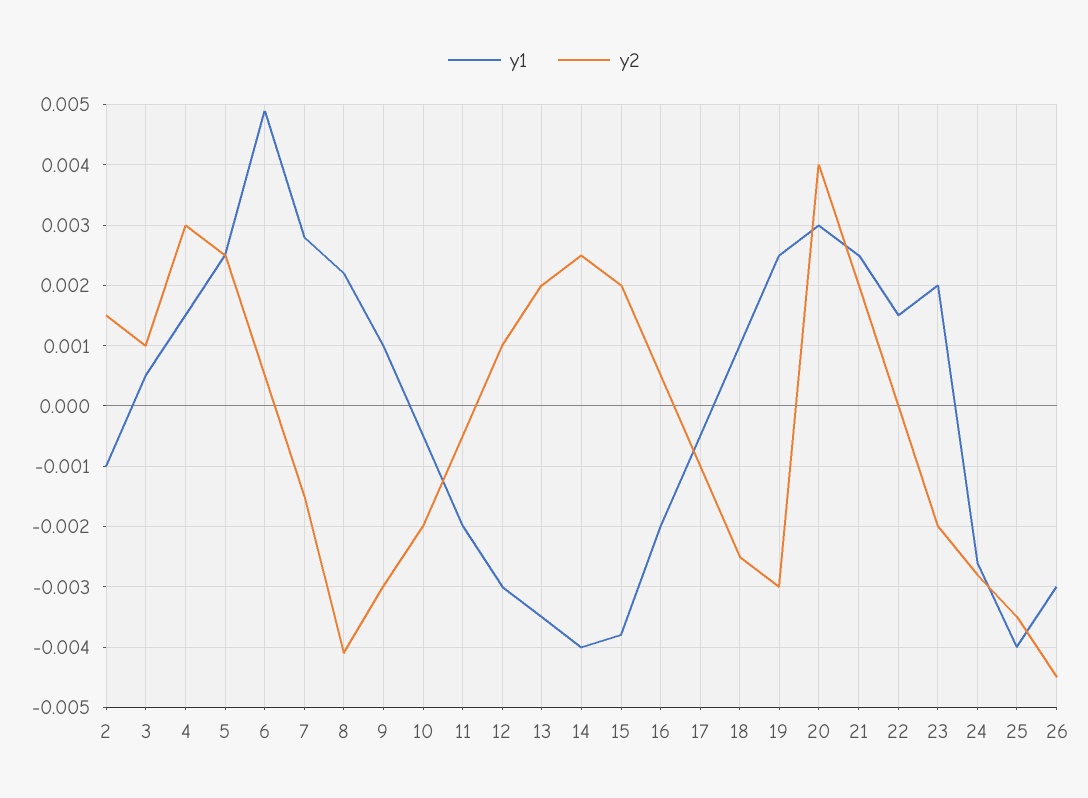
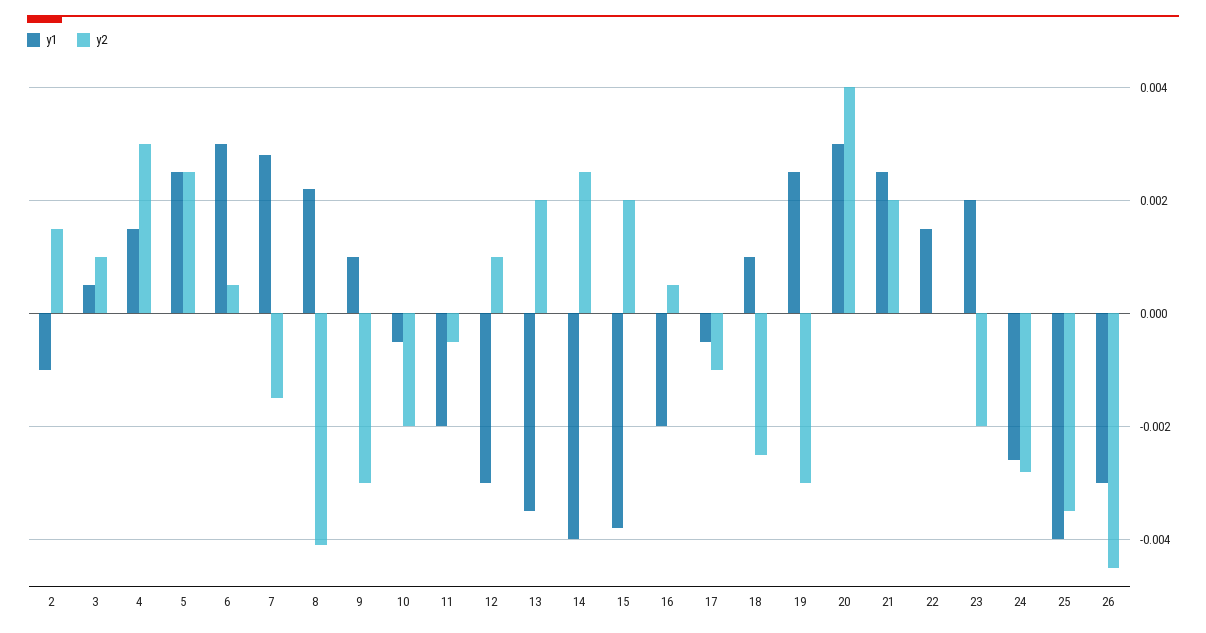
y1, 6: 0.0049 -> 0.003

